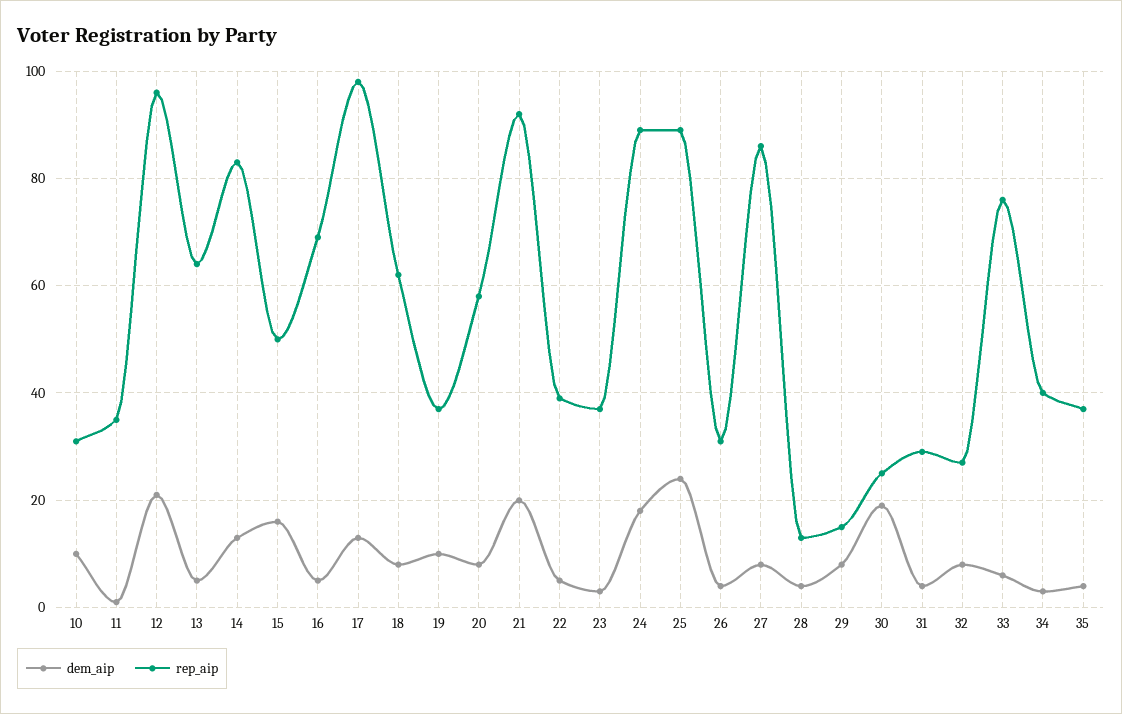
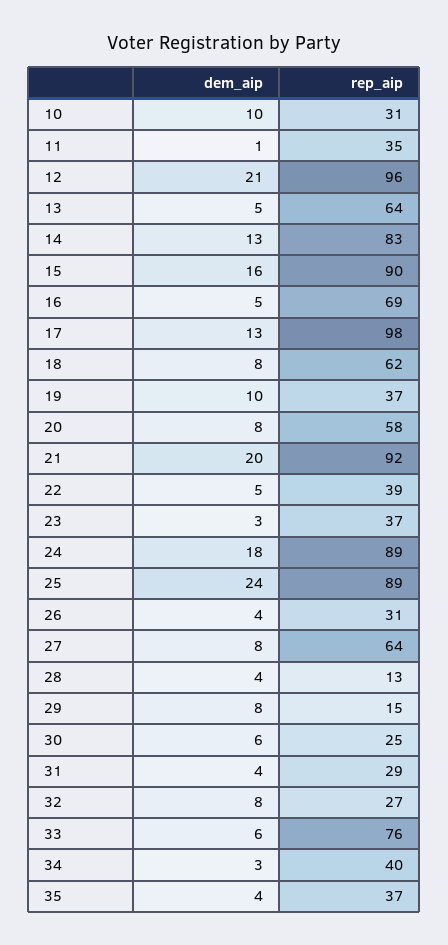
rep_aip, 15: 50 -> 90
rep_aip, 27: 85 -> 64
dem_aip, 30: 20 -> 6

